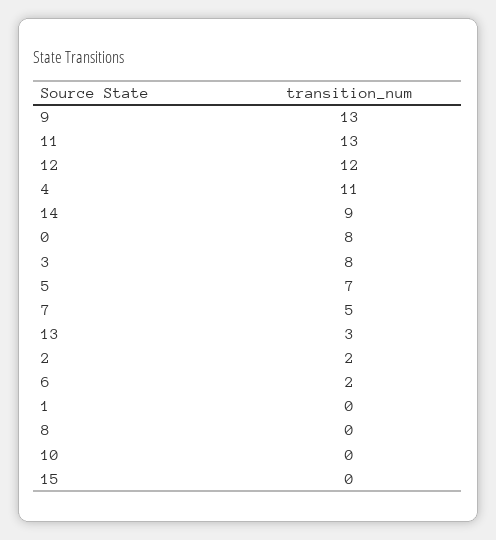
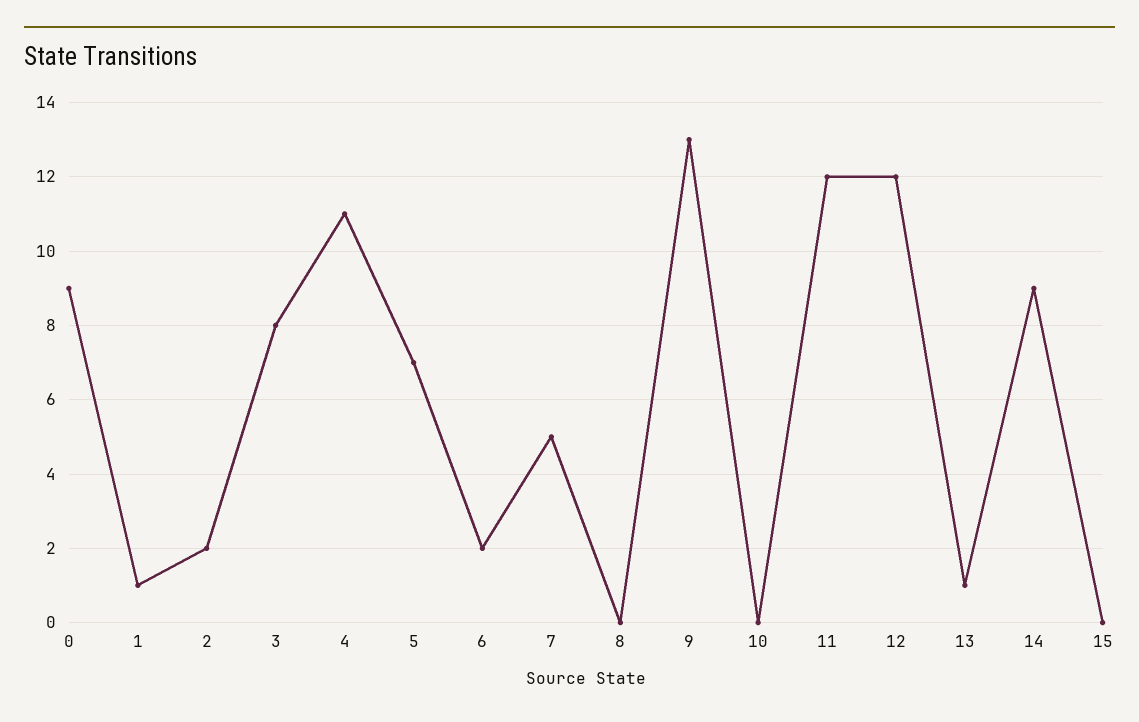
11: 13 -> 12
0: 8 -> 9
13: 3 -> 1
1: 0 -> 1

